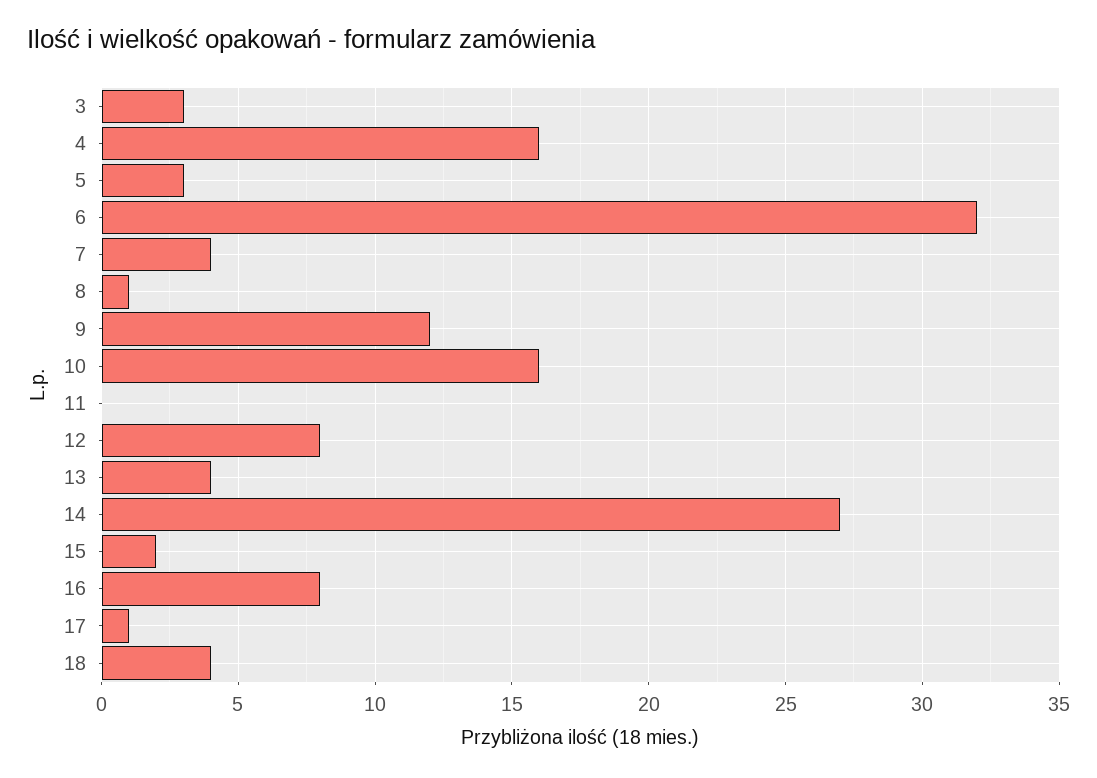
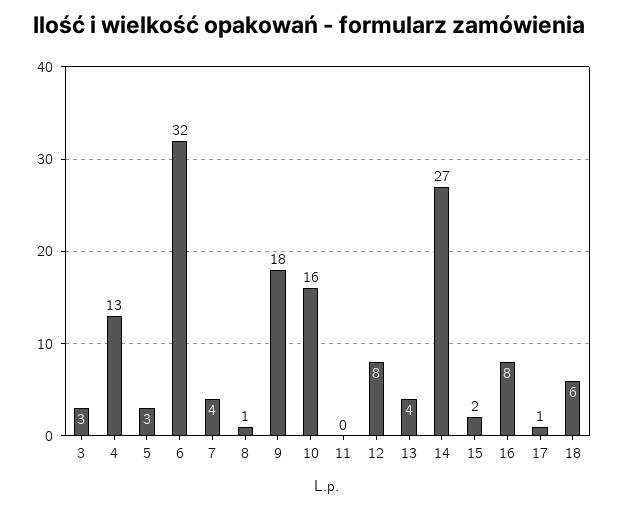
4: 16 -> 13
9: 12 -> 18
18: 4 -> 6

